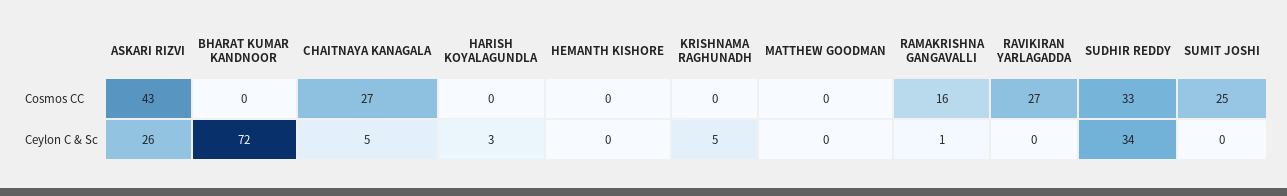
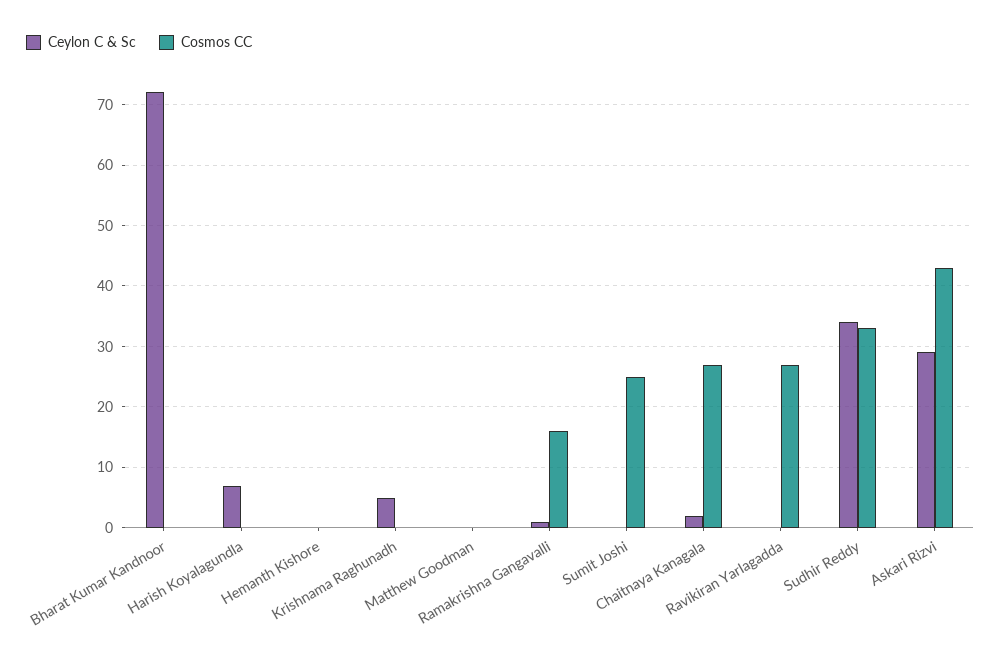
Ceylon C & Sc, ASKARI RIZVI: 26 -> 29
Ceylon C & Sc, CHAITNAYA KANAGALA: 5 -> 2
Ceylon C & Sc, HARISH KOYALAGUNDLA: 3 -> 7

